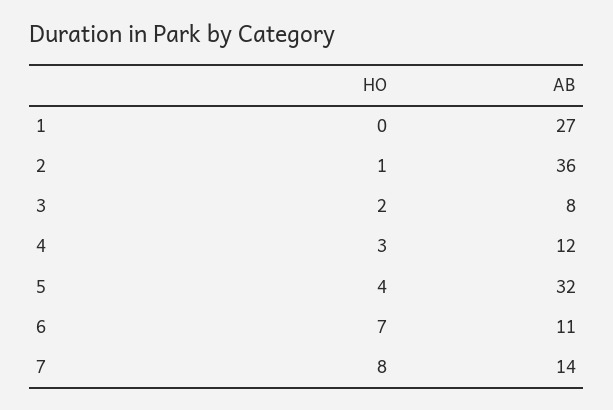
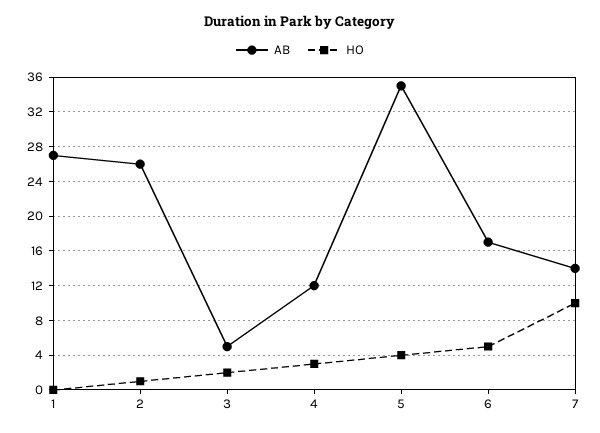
AB, 2: 36 -> 26
AB, 3: 8 -> 5
AB, 5: 32 -> 35
HO, 6: 7 -> 5
AB, 6: 11 -> 17
HO, 7: 8 -> 10

